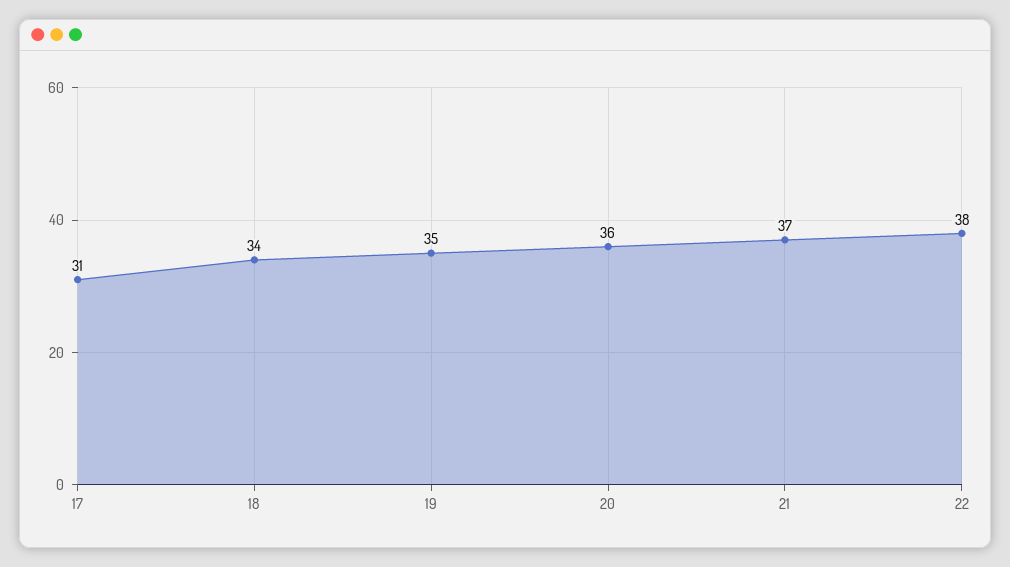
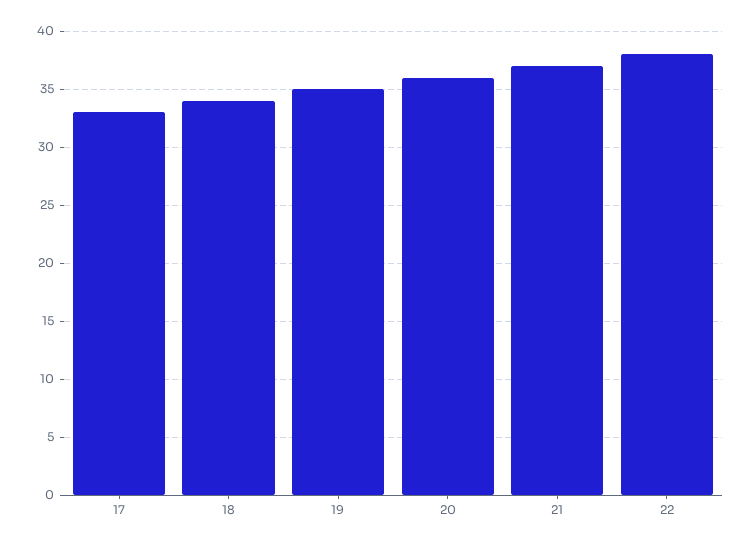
17: 31 -> 33

